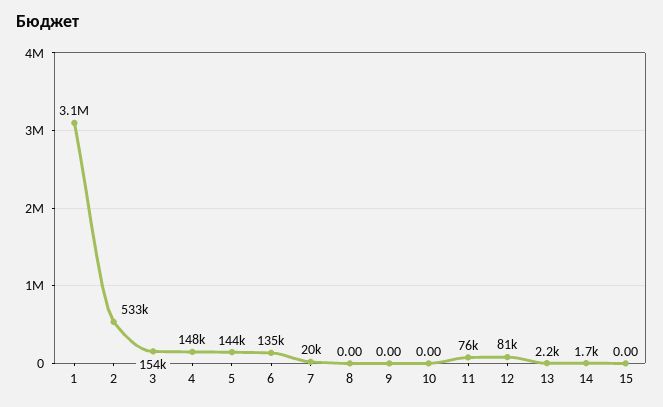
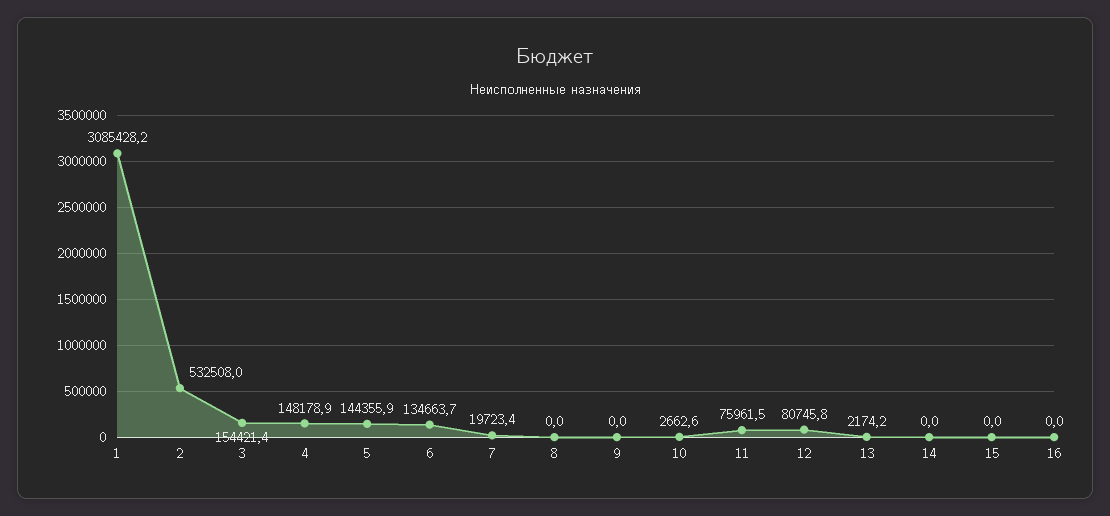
10: 0 -> 2662.6
14: 1700 -> 0
16: none -> 0

